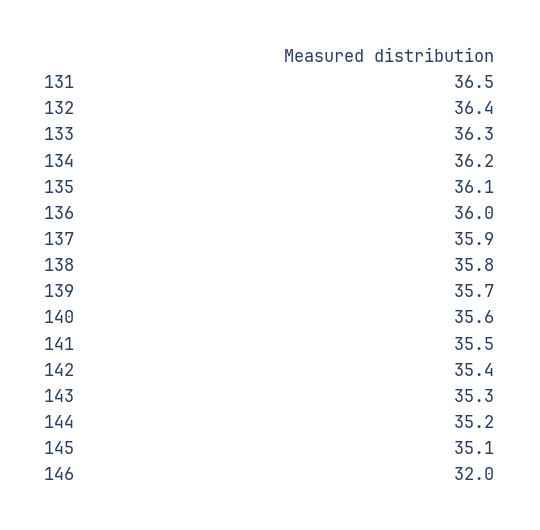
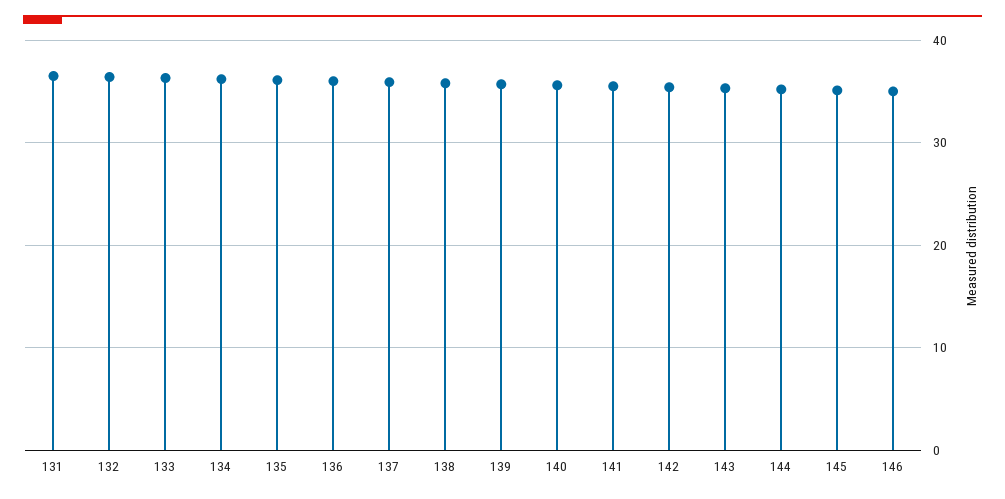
146: 32 -> 35

